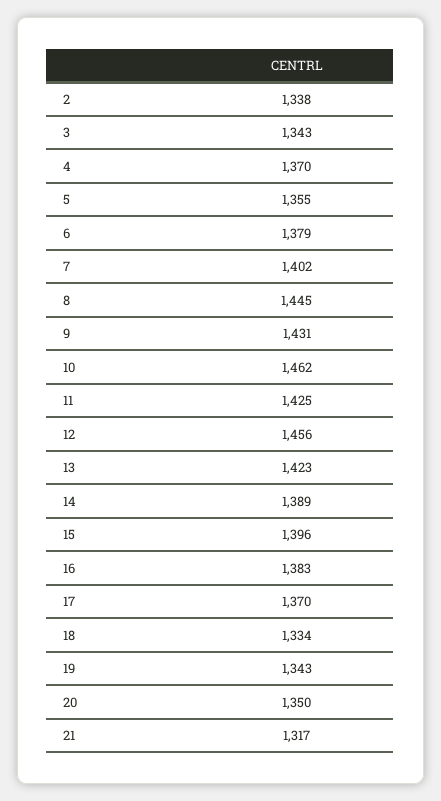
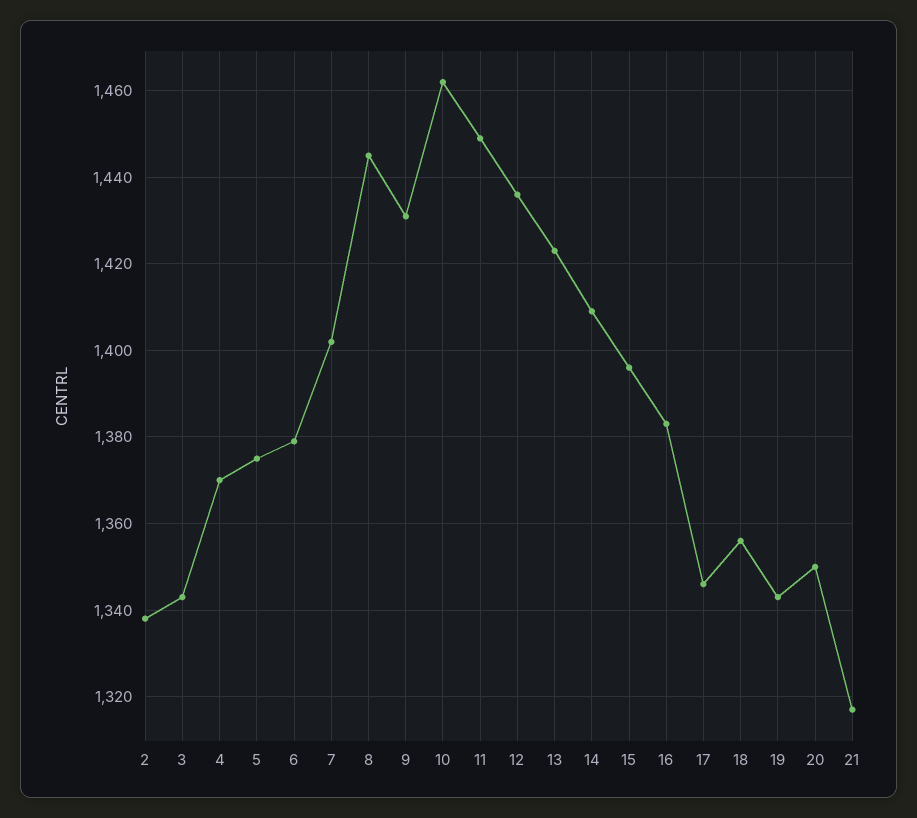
5: 1355 -> 1375
11: 1425 -> 1450
12: 1456 -> 1435
14: 1389 -> 1410
17: 1370 -> 1345
18: 1334 -> 1355

